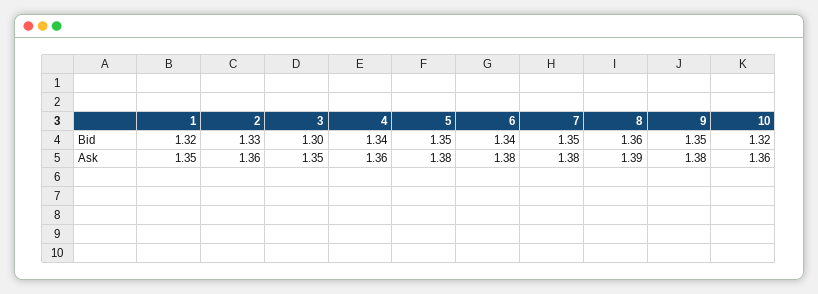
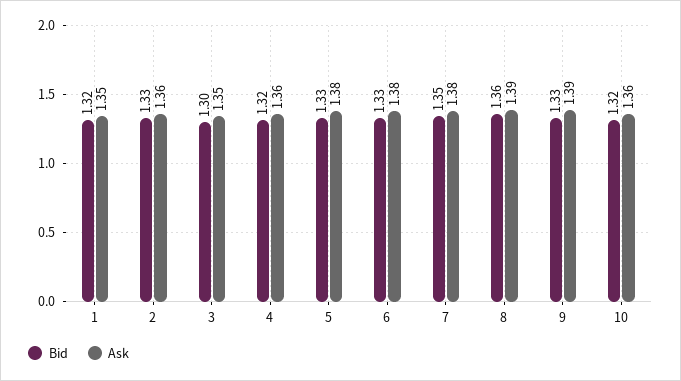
Bid, 4: 1.34 -> 1.32
Bid, 5: 1.35 -> 1.33
Bid, 6: 1.34 -> 1.33
Bid, 9: 1.35 -> 1.33
Ask, 9: 1.38 -> 1.39

